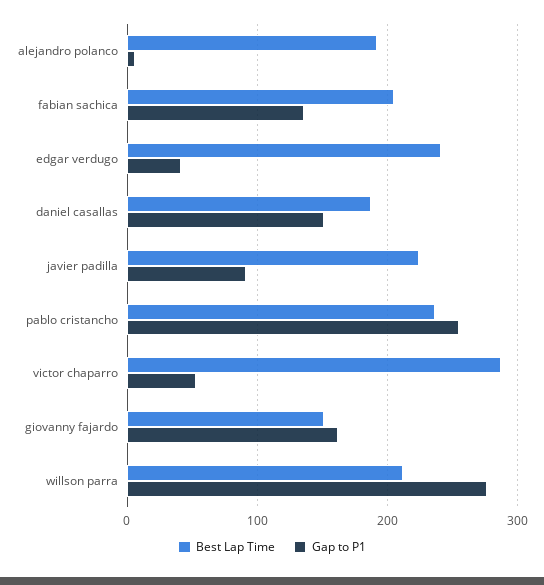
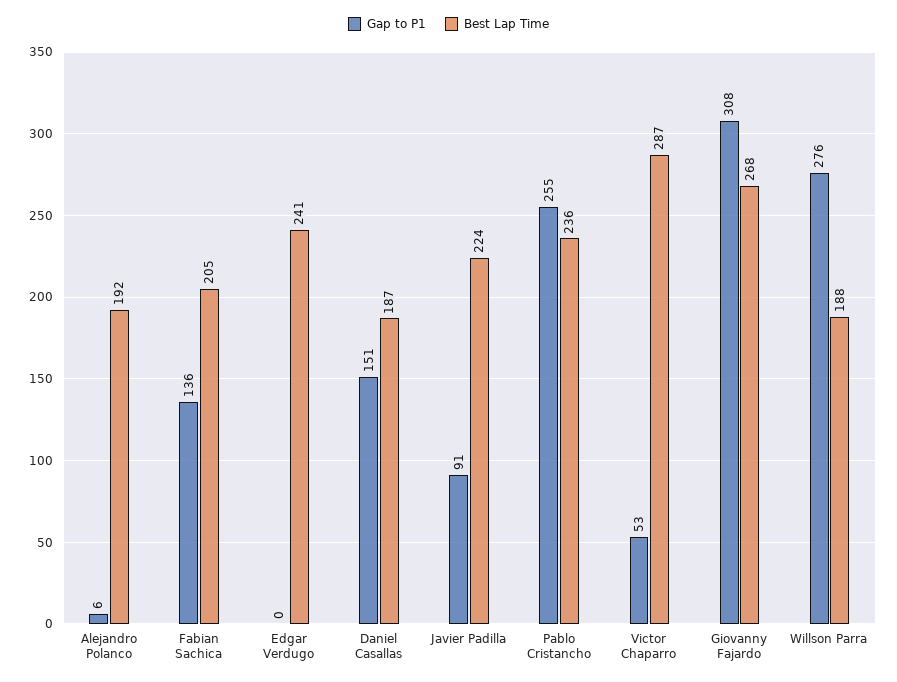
Gap to P1, edgar verdugo: 40 -> 0
Best Lap Time, giovanny fajardo: 150 -> 268
Gap to P1, giovanny fajardo: 160 -> 308
Best Lap Time, willson parra: 210 -> 188

